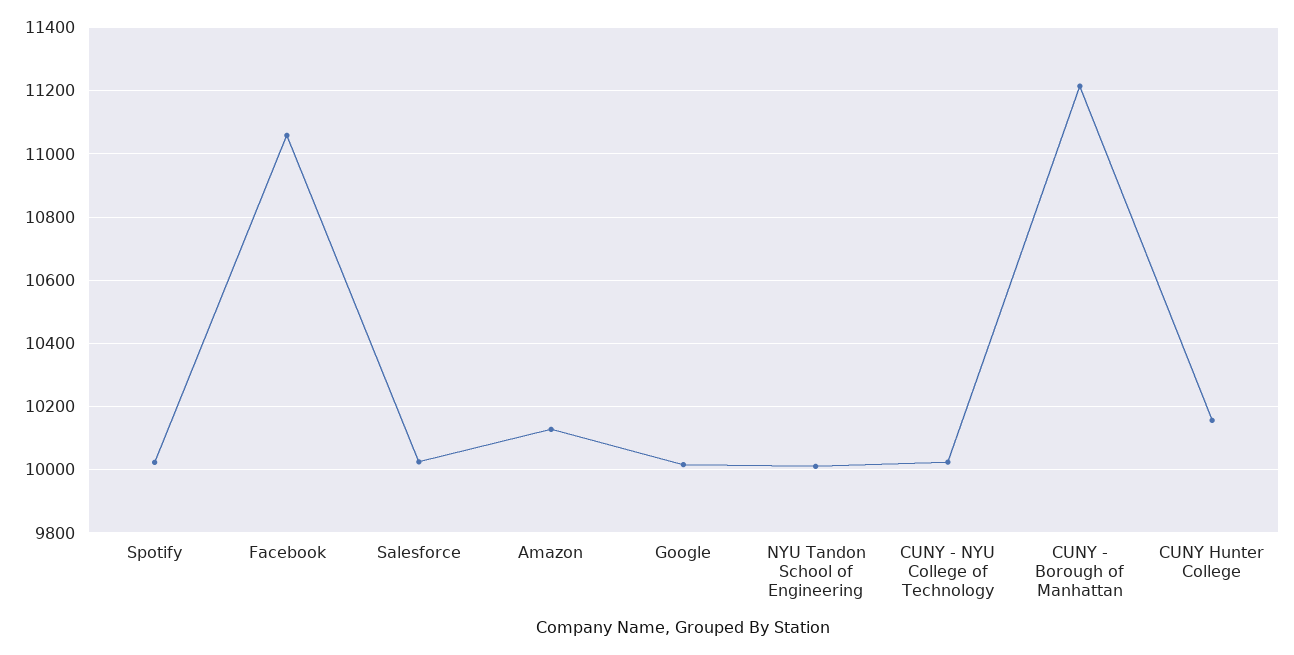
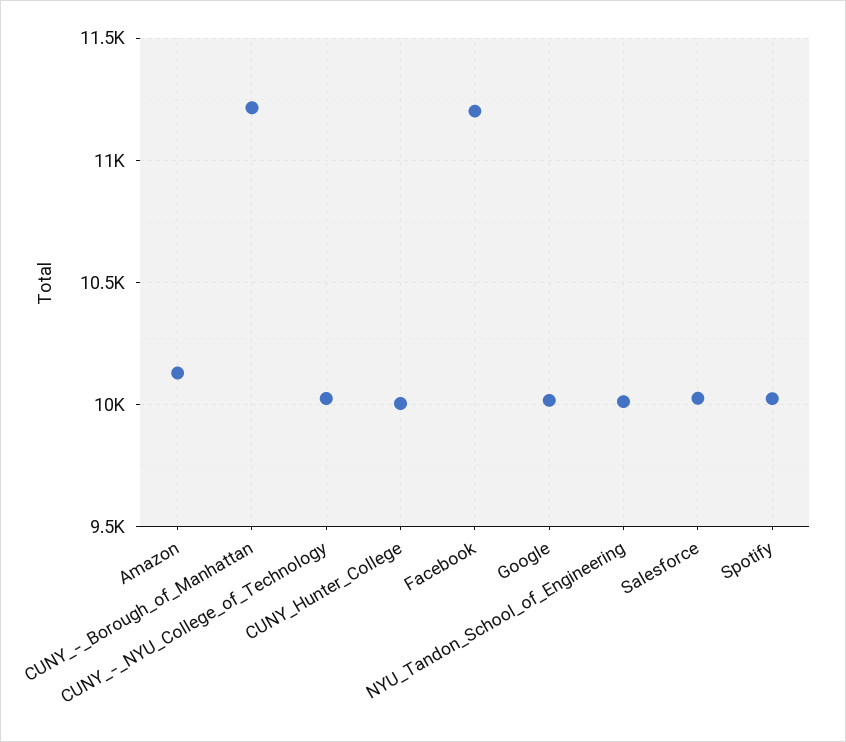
Facebook: 11060 -> 11200
CUNY Hunter College: 10160 -> 10000

